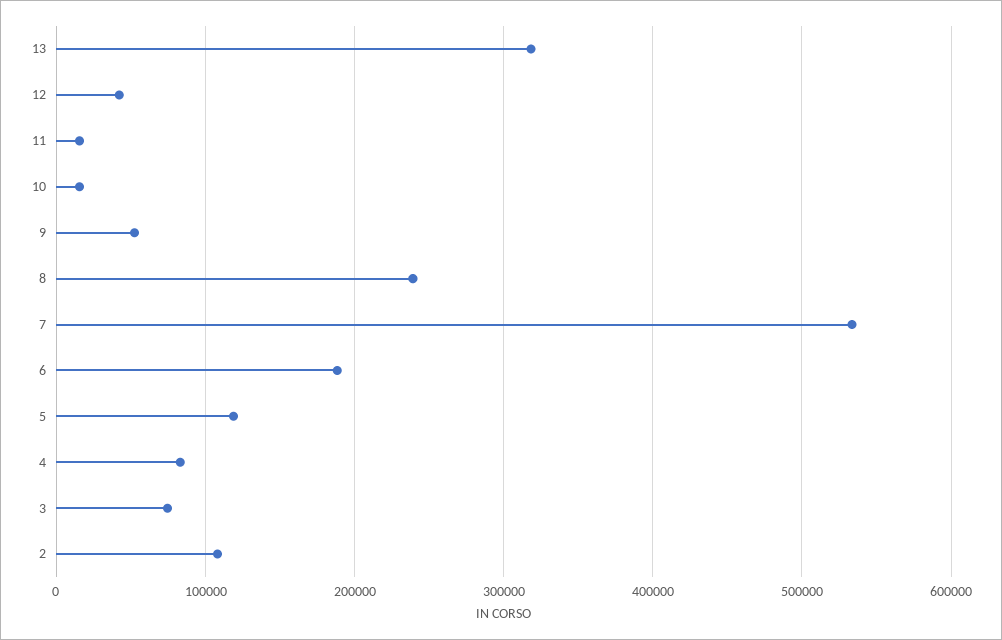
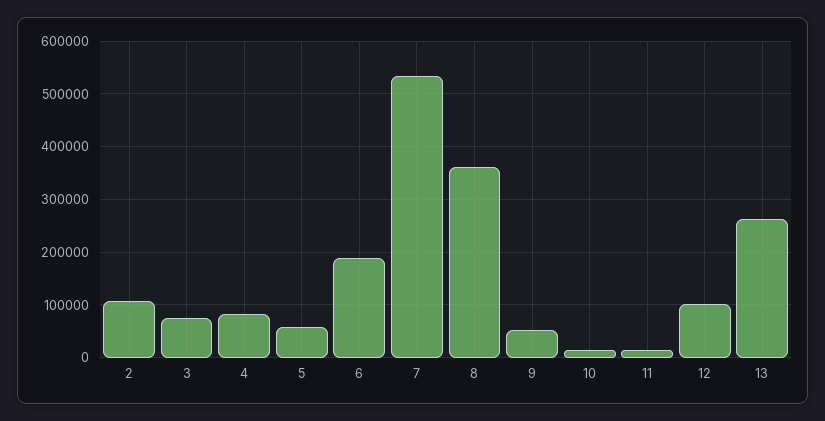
13: 320000 -> 260000
12: 40000 -> 100000
8: 240000 -> 360000
5: 120000 -> 60000

